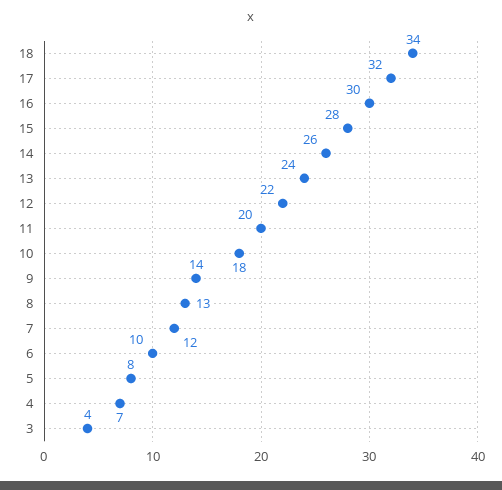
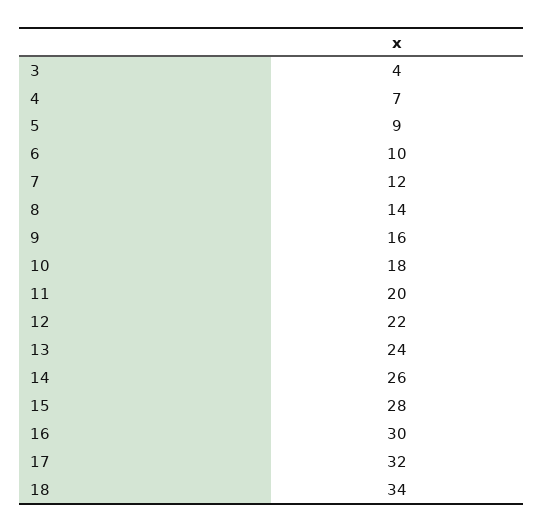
9: 14 -> 16
8: 13 -> 14
5: 8 -> 9

